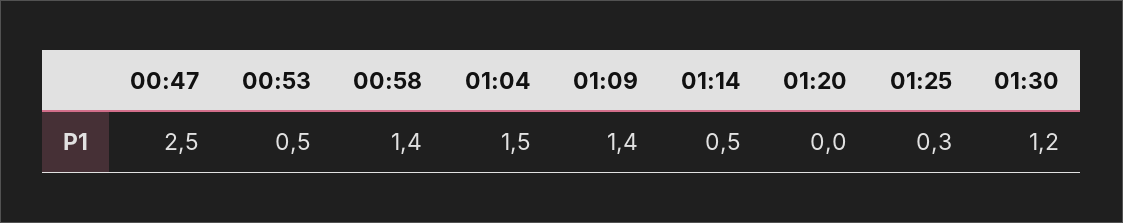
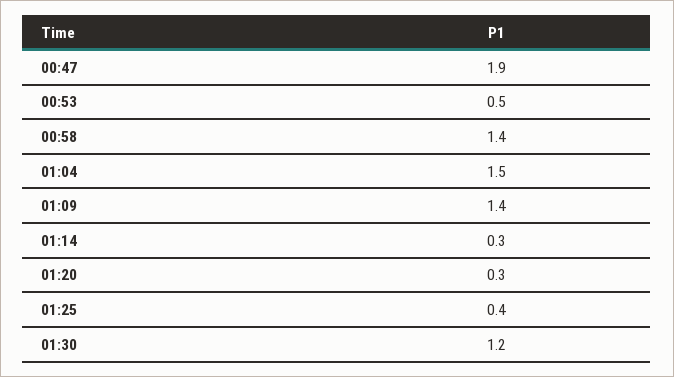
00:47: 2.5 -> 1.9
01:14: 0.5 -> 0.3
01:20: 0 -> 0.3
01:25: 0.3 -> 0.4

